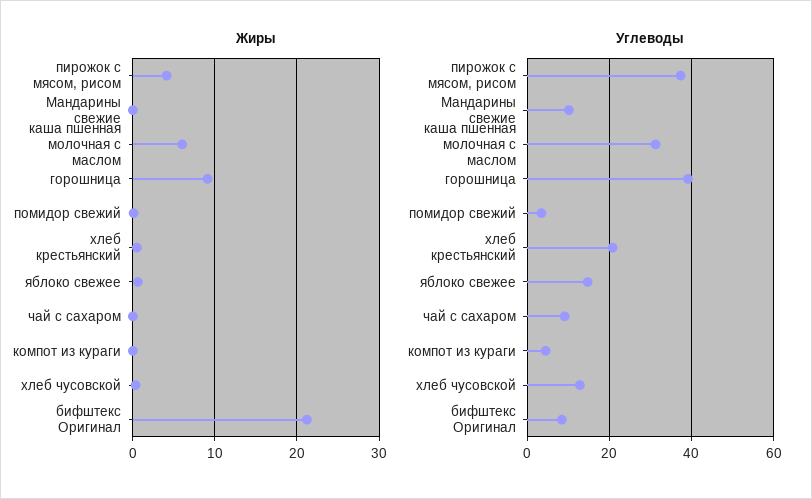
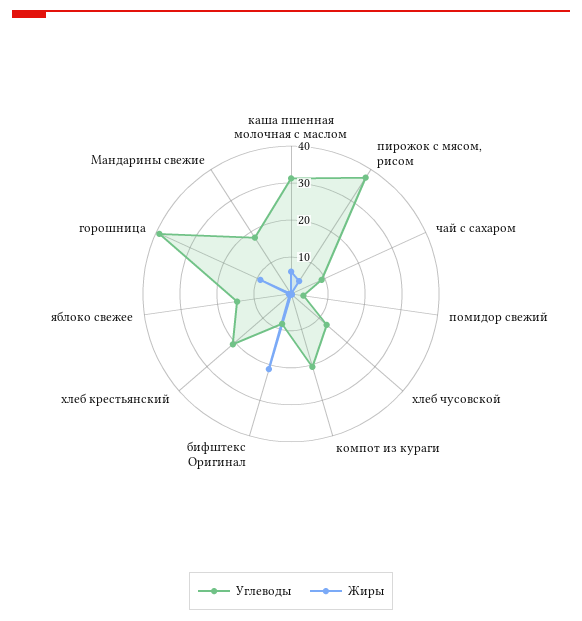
Углеводы, Мандарины свежие: 10 -> 17.5
Углеводы, компот из кураги: 4 -> 20

